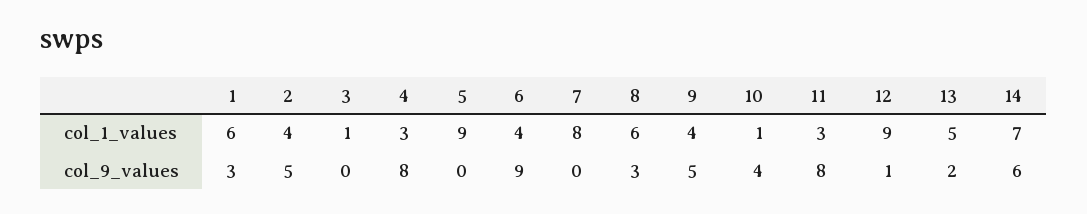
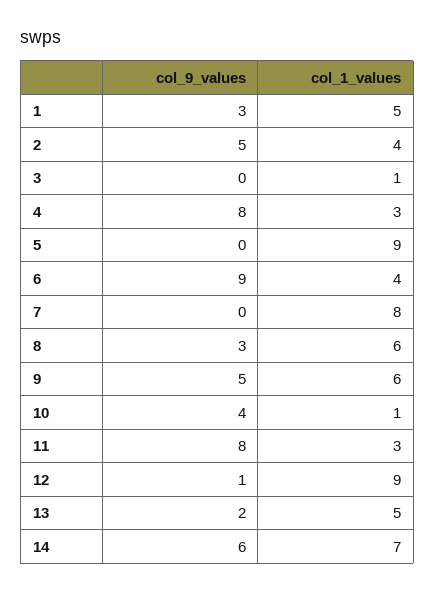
1, col_1_values: 6 -> 5
9, col_1_values: 4 -> 6

